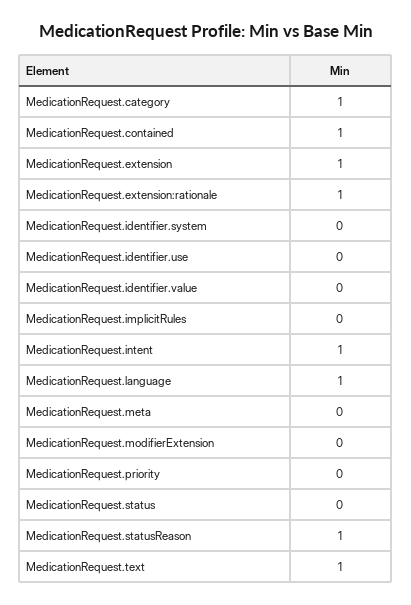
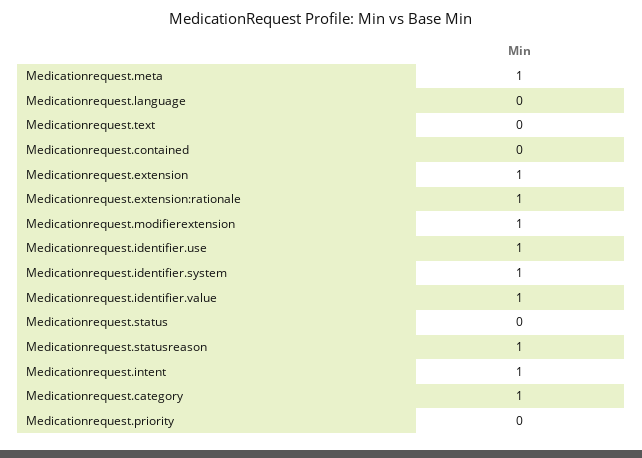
MedicationRequest.contained: 1 -> 0
MedicationRequest.identifier.system: 0 -> 1
MedicationRequest.identifier.use: 0 -> 1
MedicationRequest.identifier.value: 0 -> 1
MedicationRequest.implicitRules: 0 -> none
MedicationRequest.language: 1 -> 0
MedicationRequest.meta: 0 -> 1
MedicationRequest.modifierExtension: 0 -> 1
MedicationRequest.text: 1 -> 0

